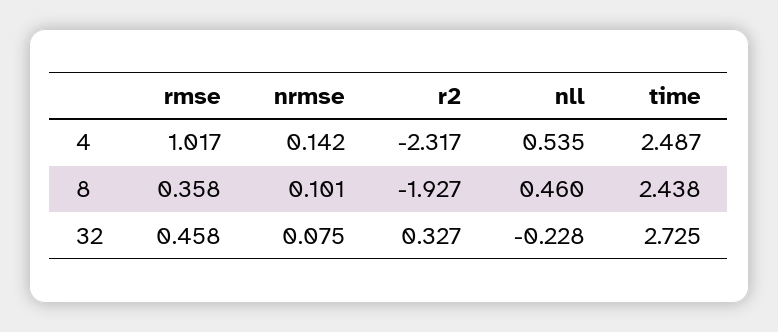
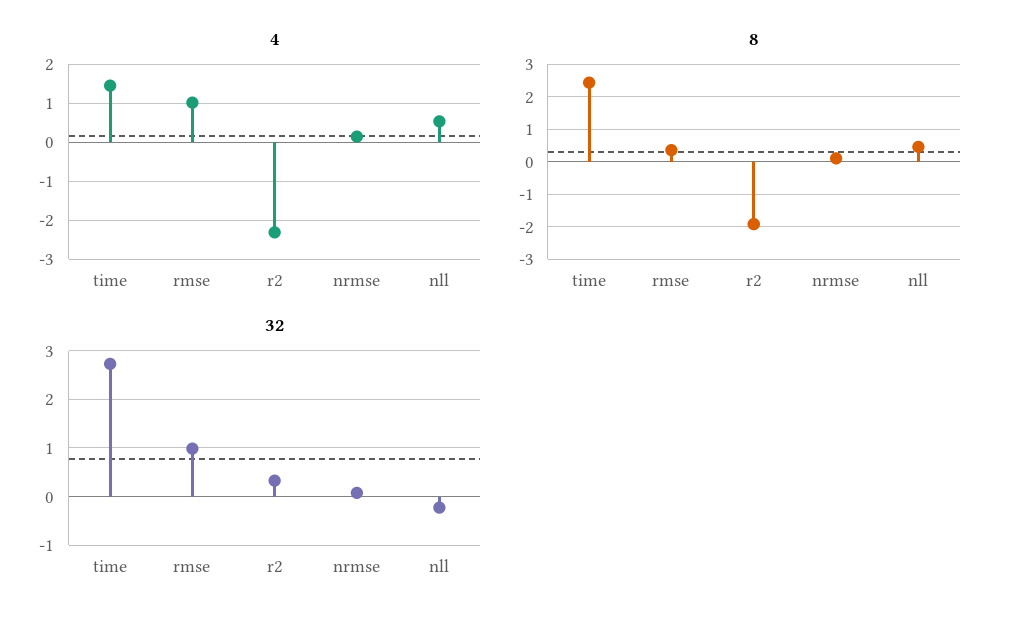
4, time: 2.487 -> 1.4
32, rmse: 0.458 -> 1

